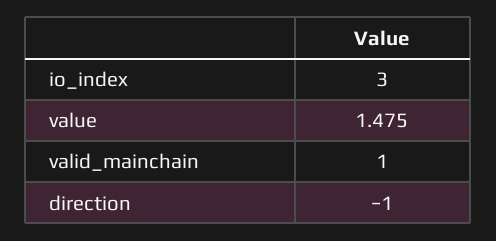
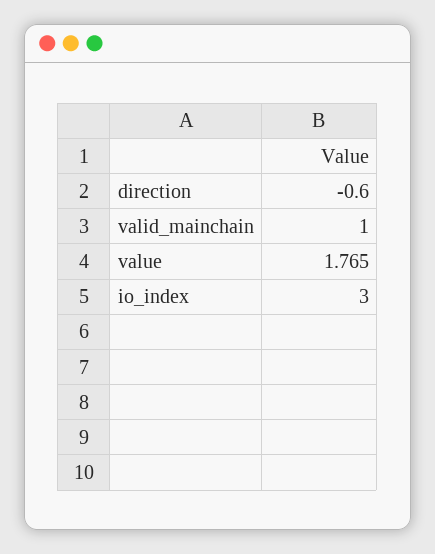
value: 1.475 -> 1.765
direction: -1 -> -0.6

